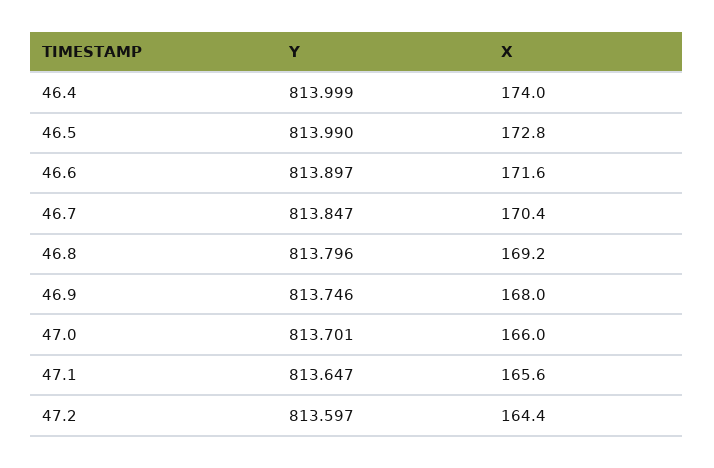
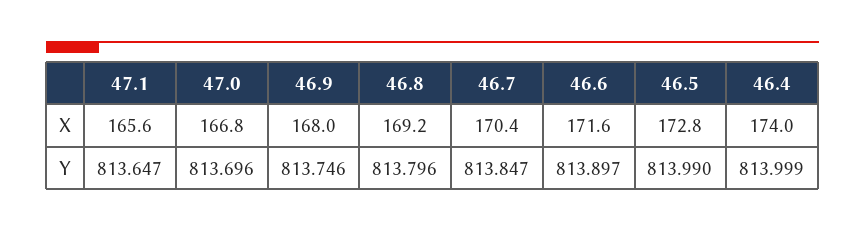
Y, 47.0: 813.701 -> 813.696
X, 47.0: 166 -> 166.8
Y, 47.2: 813.597 -> none
X, 47.2: 164.4 -> none

